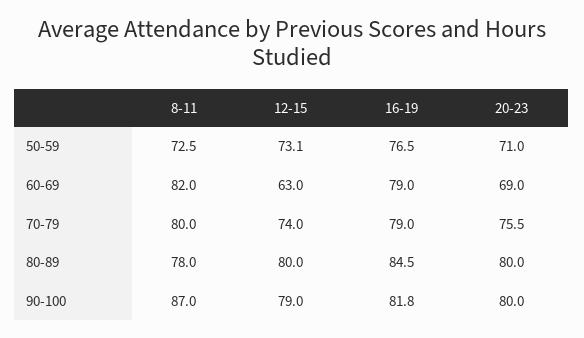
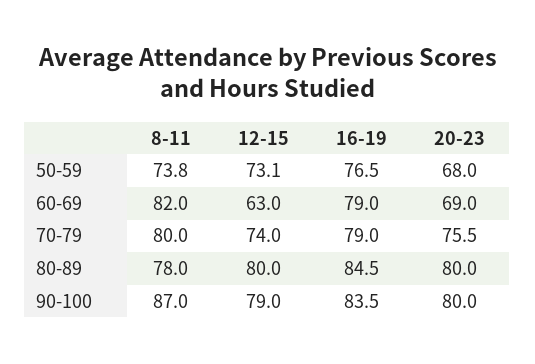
8-11, 50-59: 72.5 -> 73.8
20-23, 50-59: 71 -> 68
16-19, 90-100: 81.8 -> 83.5

